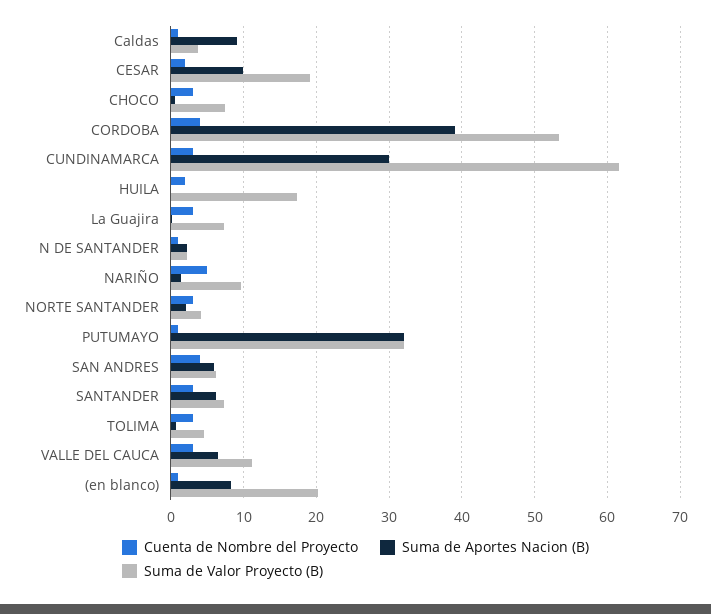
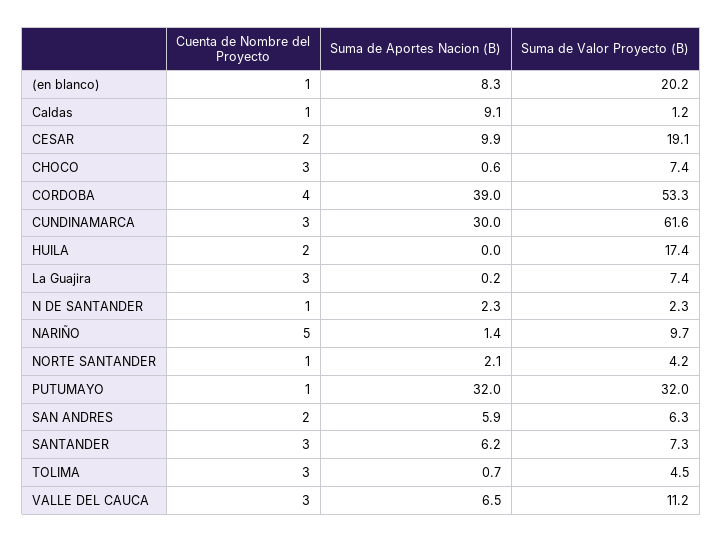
Suma de Valor Proyecto (B), Caldas: 4 -> 1.2
Cuenta de Nombre del Proyecto, NORTE SANTANDER: 3 -> 1
Cuenta de Nombre del Proyecto, SAN ANDRES: 4 -> 2

